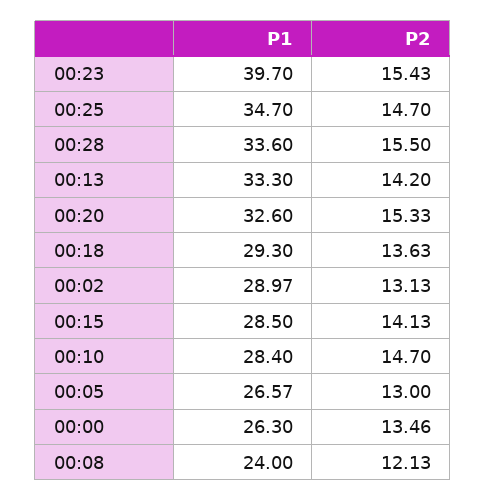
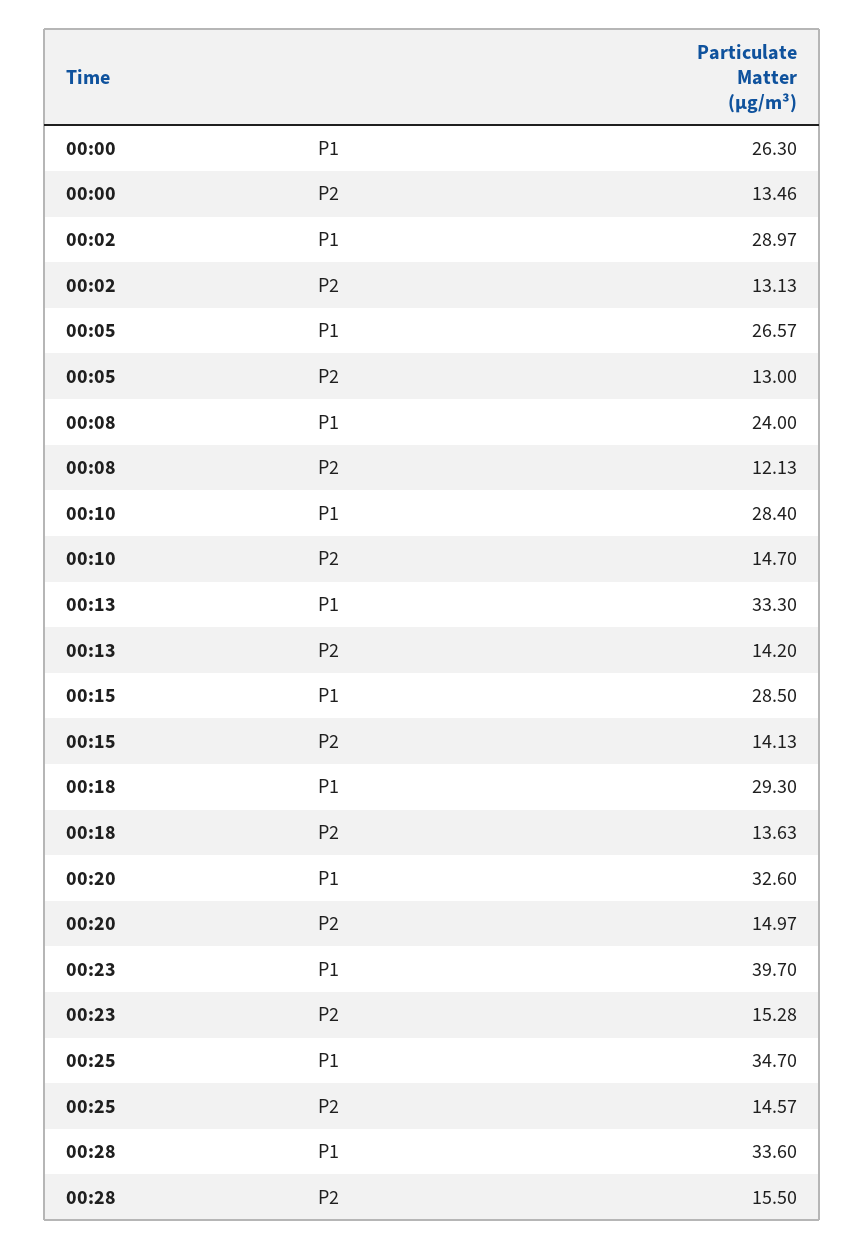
P2, 00:23: 15.43 -> 15.28
P2, 00:25: 14.7 -> 14.57
P2, 00:20: 15.33 -> 14.97

